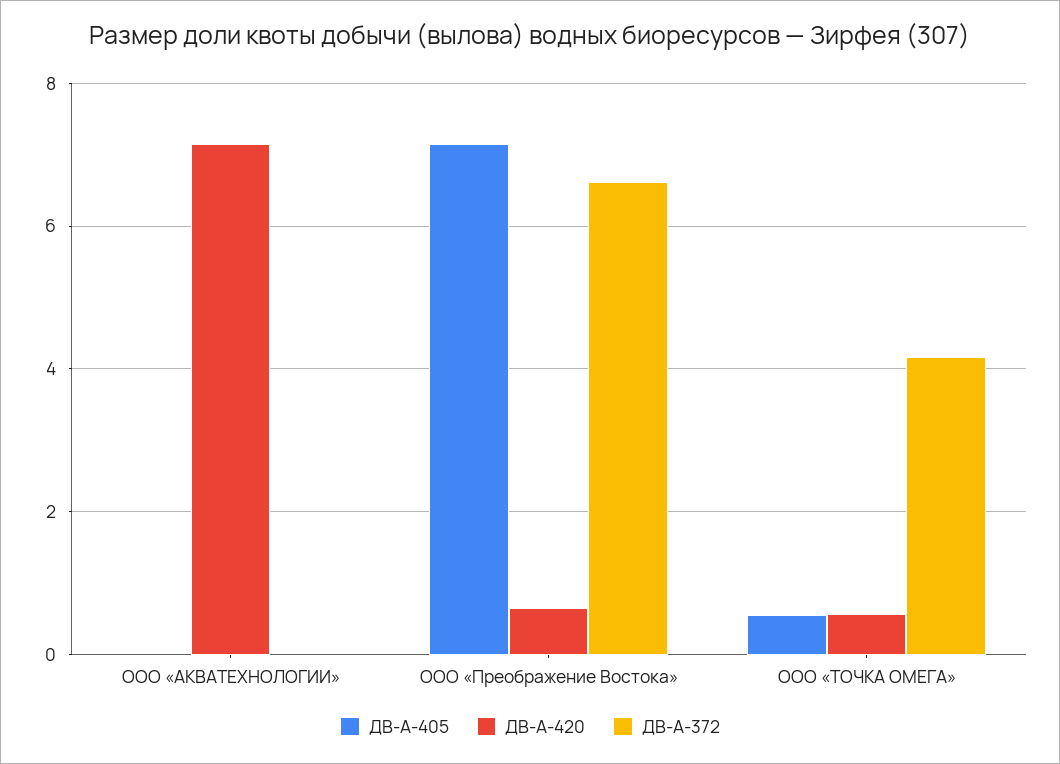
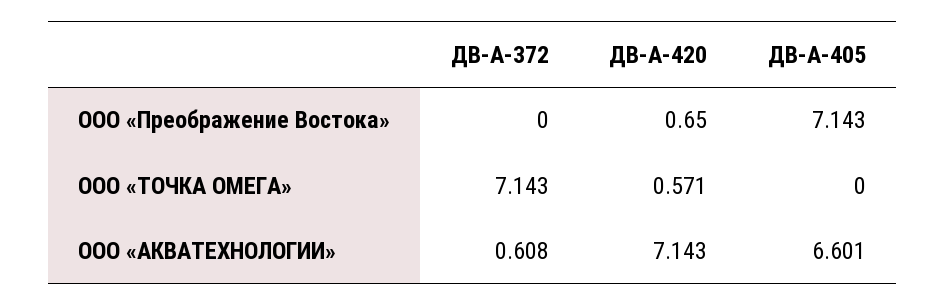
ДВ-А-405, ООО «АКВАТЕХНОЛОГИИ»: 0 -> 6.601
ДВ-А-372, ООО «АКВАТЕХНОЛОГИИ»: 0 -> 0.608
ДВ-А-372, ООО «Преображение Востока»: 6.6 -> 0
ДВ-А-405, ООО «ТОЧКА ОМЕГА»: 0.6 -> 0
ДВ-А-372, ООО «ТОЧКА ОМЕГА»: 4.2 -> 7.143

